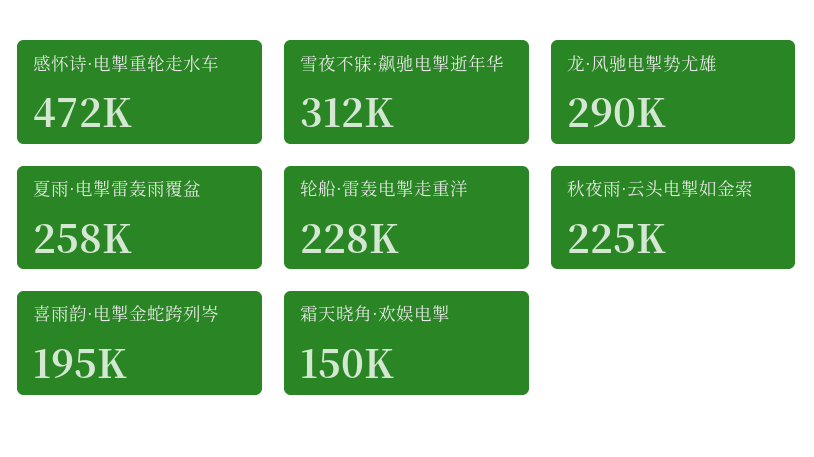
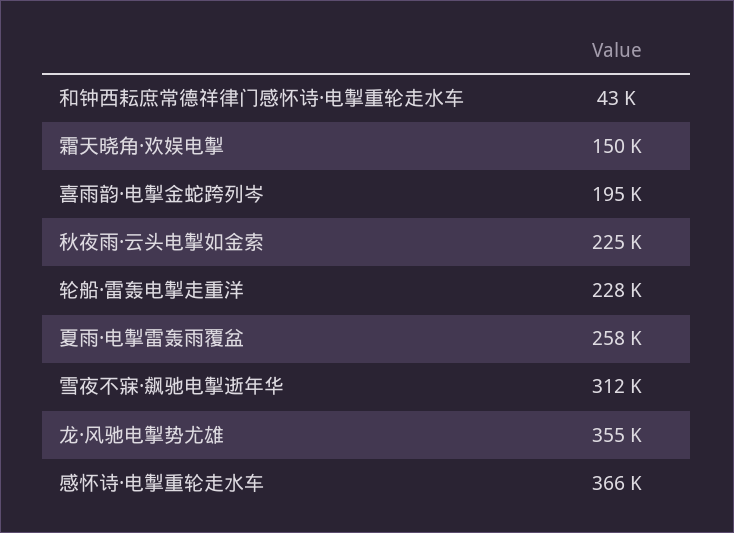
感怀诗·电掣重轮走水车: 472000 -> 366000
龙·风驰电掣势尤雄: 290000 -> 355000
和钟西耘庶常德祥律门感怀诗·电掣重轮走水车: none -> 43000

